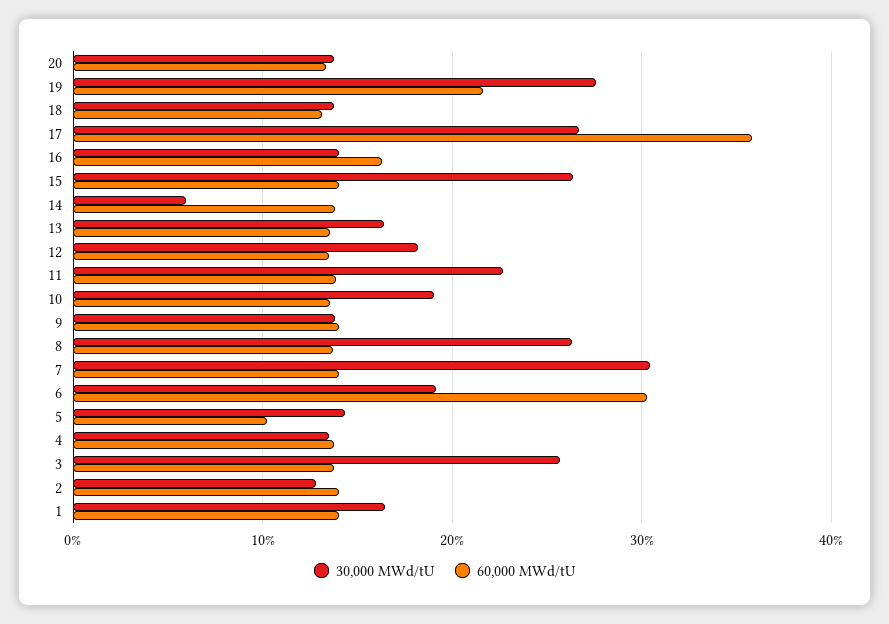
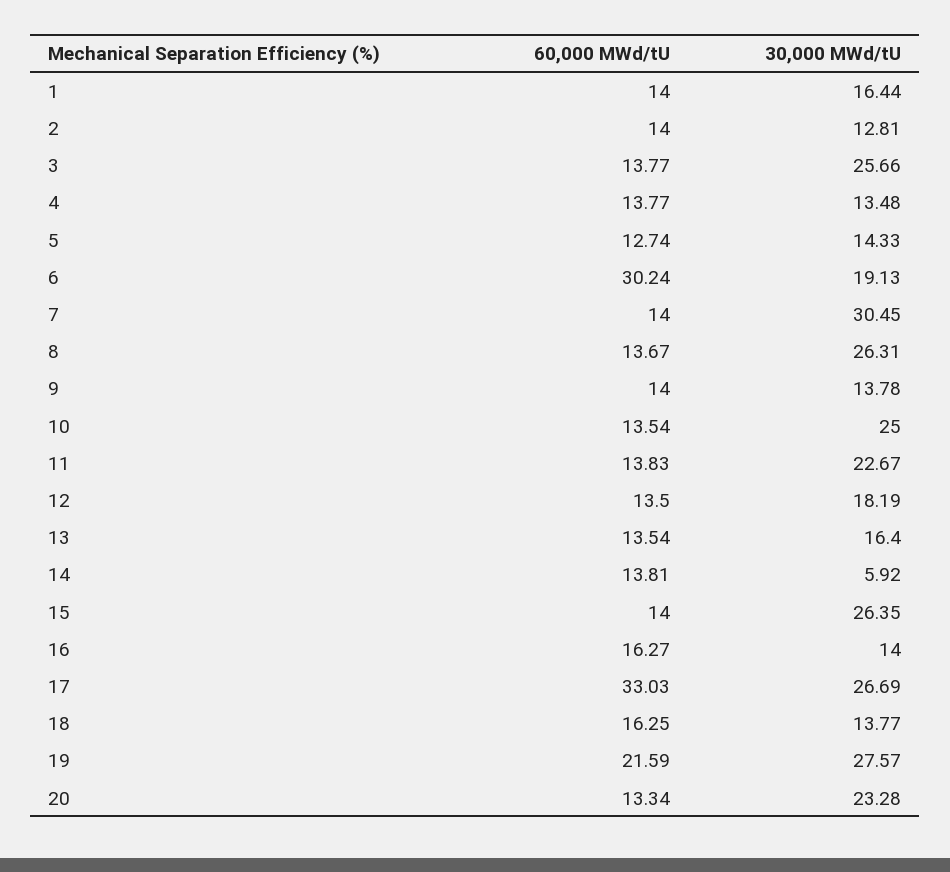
30,000 MWd/tU, 20: 14 -> 23.28
60,000 MWd/tU, 18: 13 -> 16.25
60,000 MWd/tU, 17: 36 -> 33.03
30,000 MWd/tU, 10: 19 -> 25
60,000 MWd/tU, 5: 10 -> 12.74

